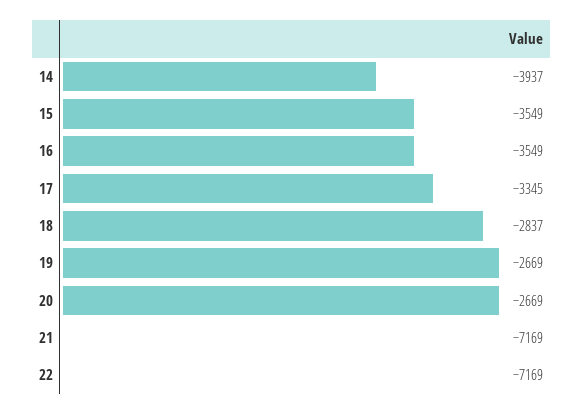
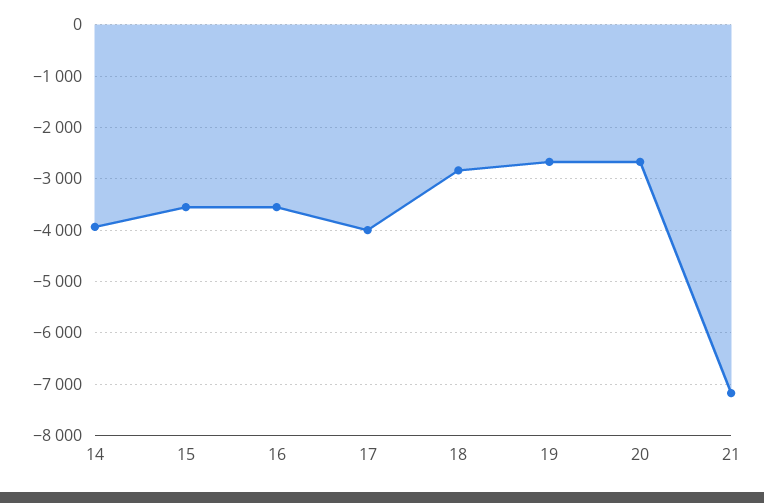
17: -3345 -> -4000
22: -7169 -> none

